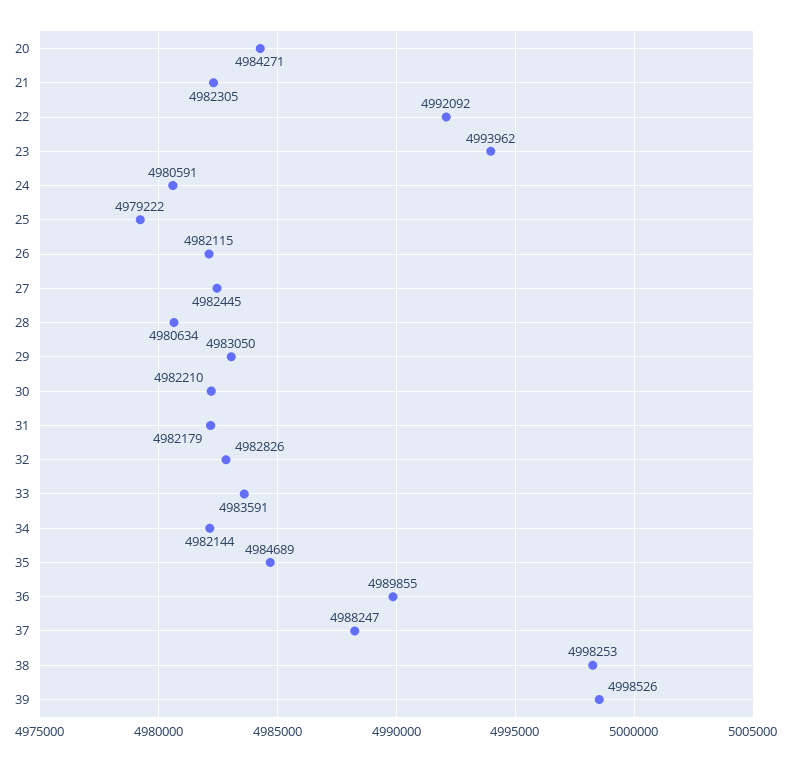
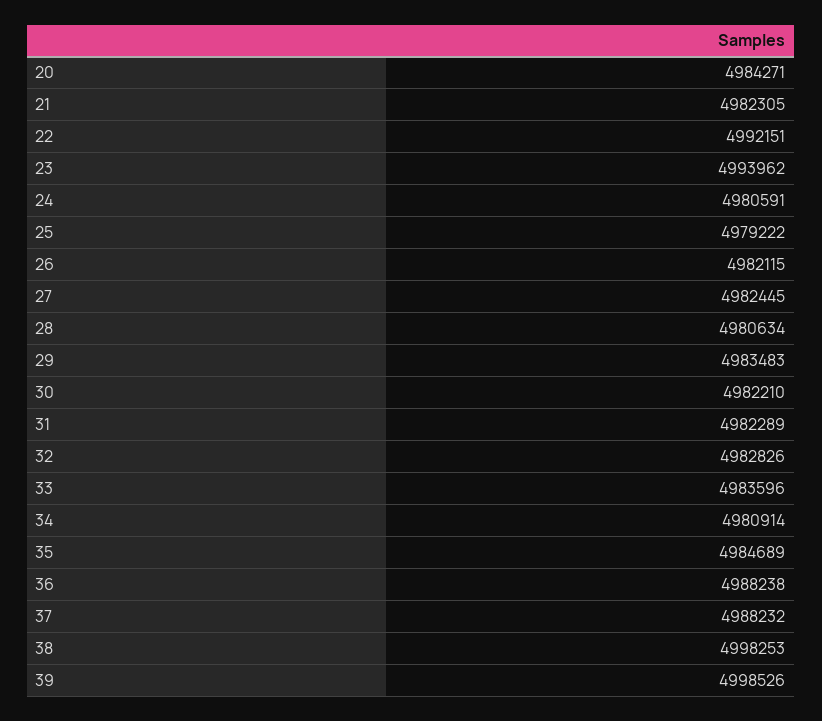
22: 4992092 -> 4992151
29: 4983050 -> 4983483
31: 4982179 -> 4982289
33: 4983591 -> 4983596
34: 4982144 -> 4980914
36: 4989855 -> 4988238
37: 4988247 -> 4988232

